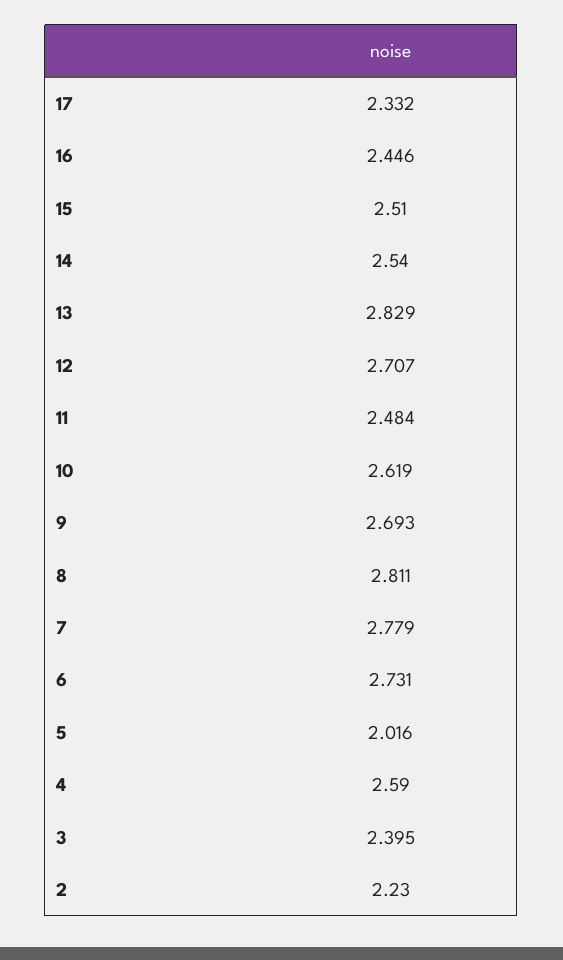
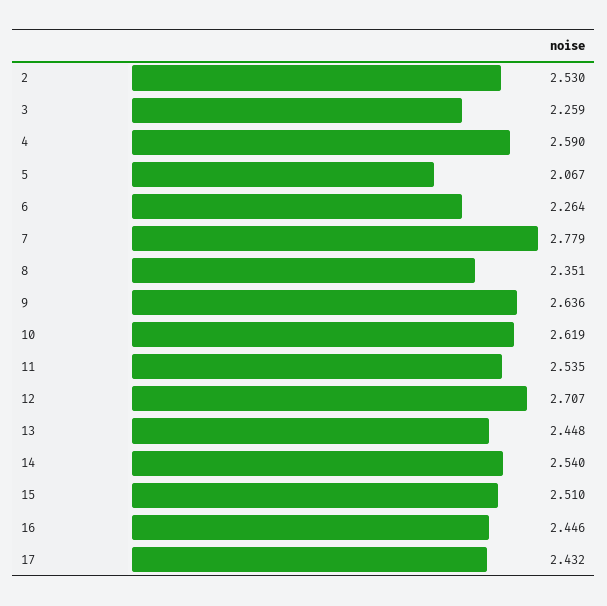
17: 2.332 -> 2.432
13: 2.829 -> 2.448
11: 2.484 -> 2.535
9: 2.693 -> 2.636
8: 2.811 -> 2.351
6: 2.731 -> 2.264
5: 2.016 -> 2.067
3: 2.395 -> 2.259
2: 2.23 -> 2.53

